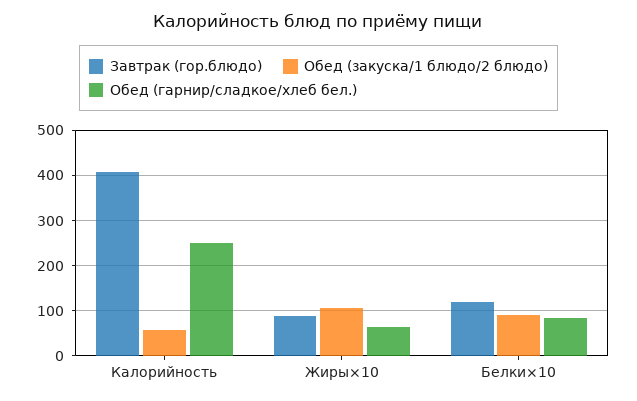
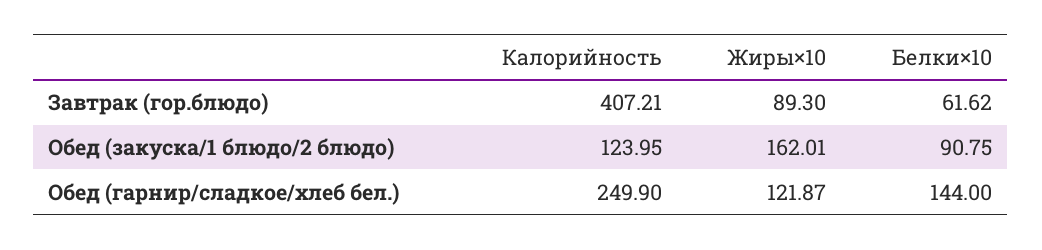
Обед (закуска/1 блюдо/2 блюдо), Калорийность: 60 -> 123.95
Обед (закуска/1 блюдо/2 блюдо), Жиры×10: 100 -> 162.01
Обед (гарнир/сладкое/хлеб бел.), Жиры×10: 60 -> 121.87
Завтрак (гор.блюдо), Белки×10: 120 -> 61.62
Обед (гарнир/сладкое/хлеб бел.), Белки×10: 80 -> 144

